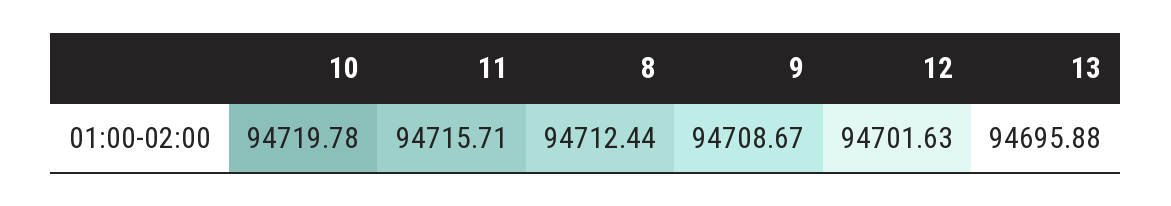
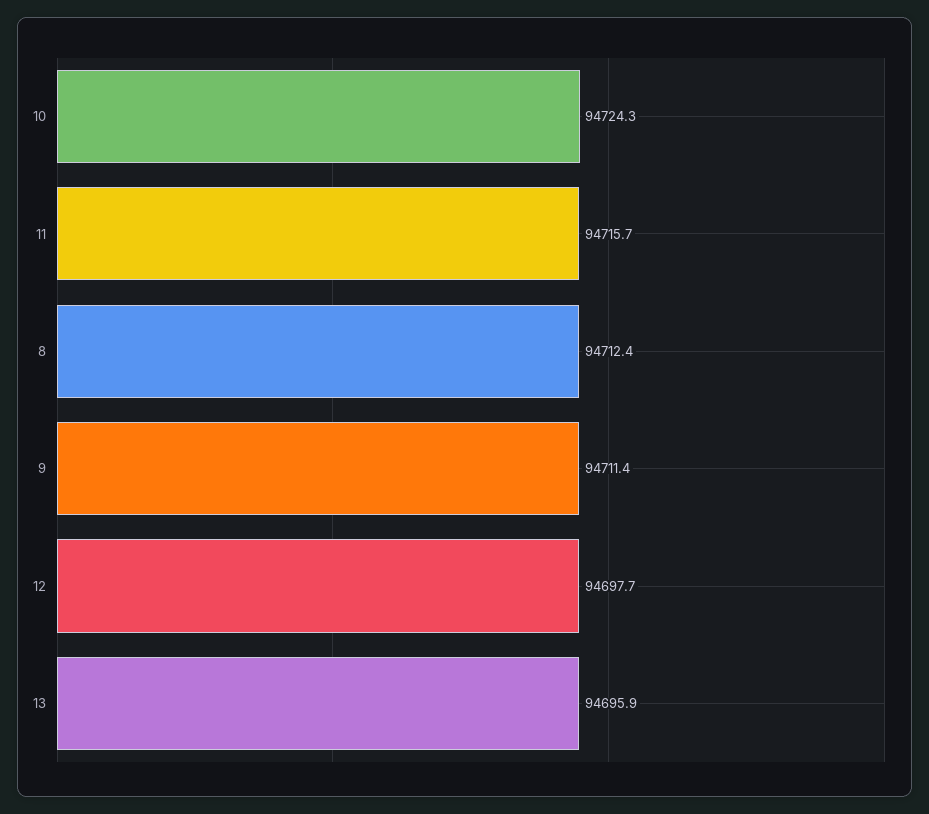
10: 94719.78 -> 94724.3
9: 94708.67 -> 94711.4
12: 94701.63 -> 94697.7

